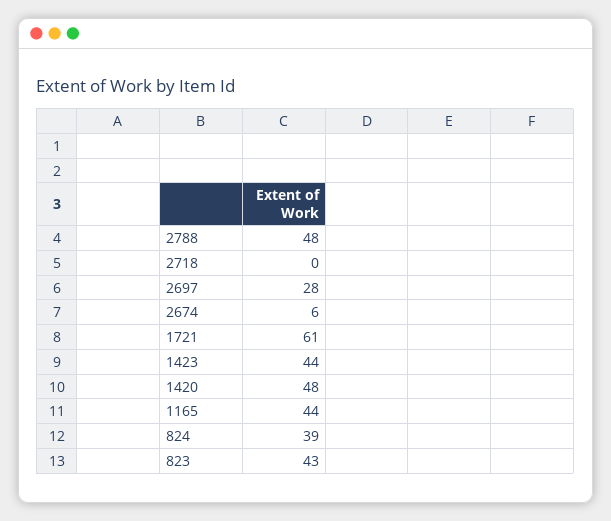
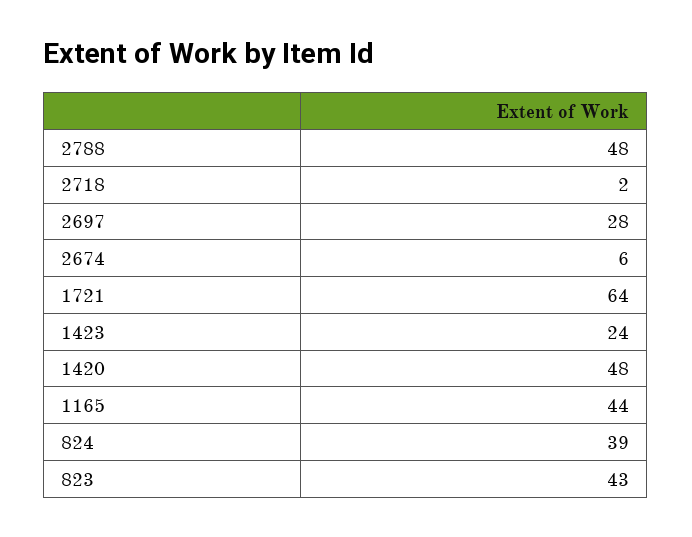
2718: 0 -> 2
1721: 61 -> 64
1423: 44 -> 24

